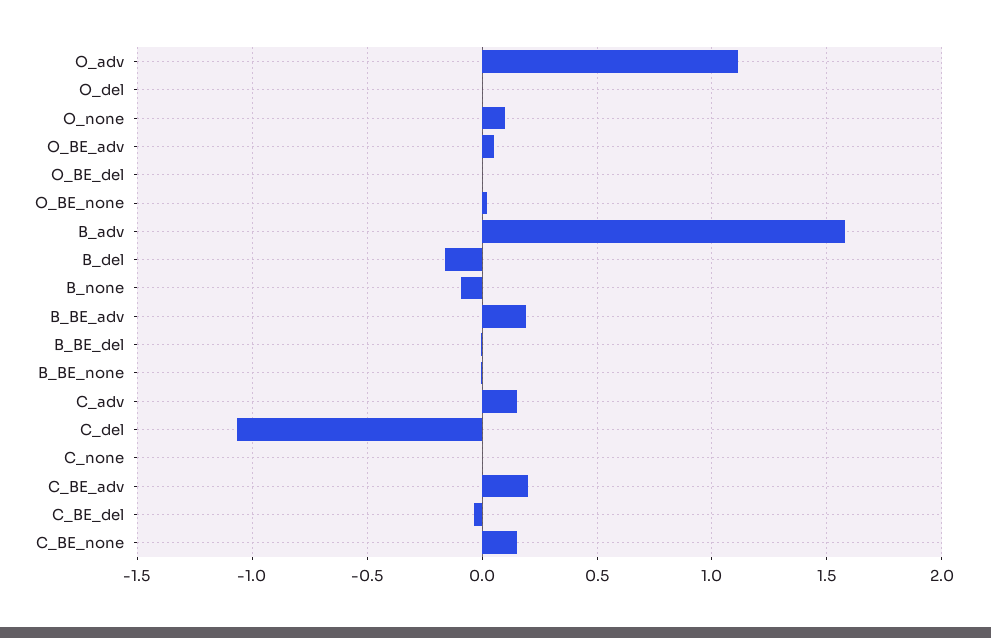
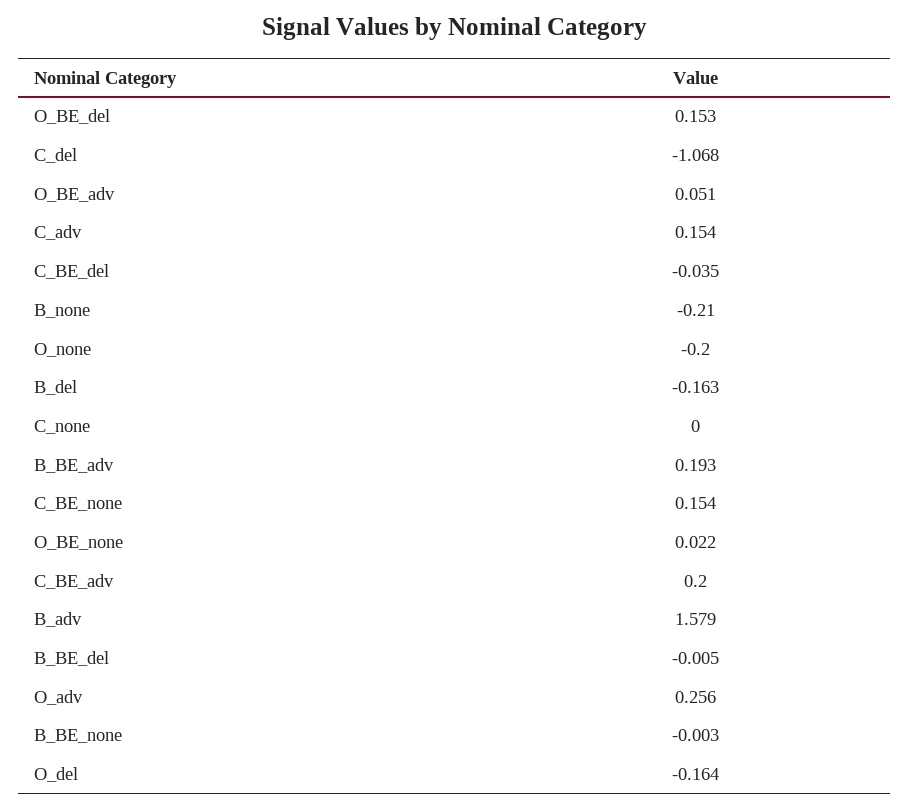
O_adv: 1.1 -> 0.256
O_del: 0 -> -0.164
O_none: 0.1 -> -0.2
O_BE_del: 0 -> 0.153
B_none: -0.1 -> -0.21

